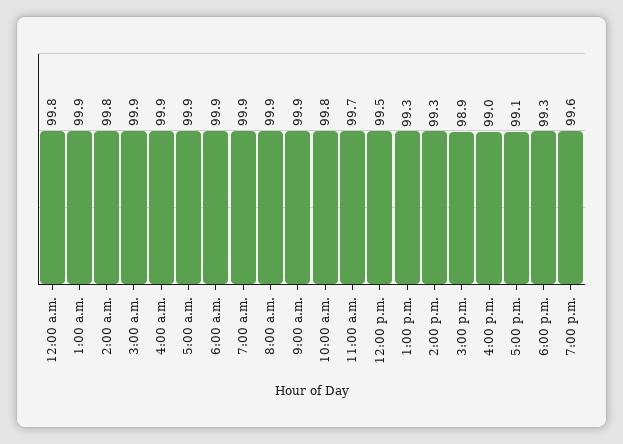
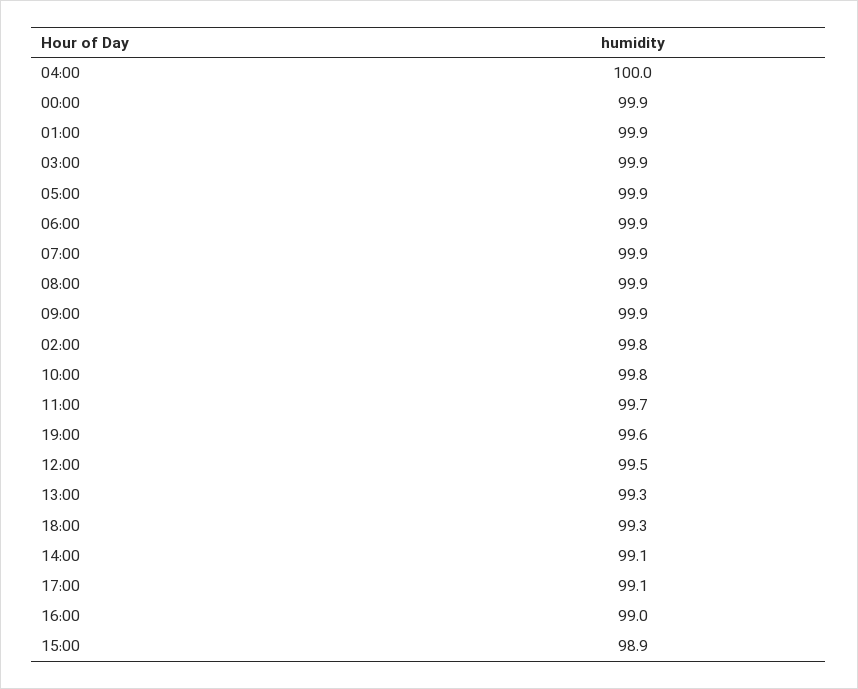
12:00 a.m.: 99.8 -> 99.9
4:00 a.m.: 99.9 -> 100
2:00 p.m.: 99.3 -> 99.1

